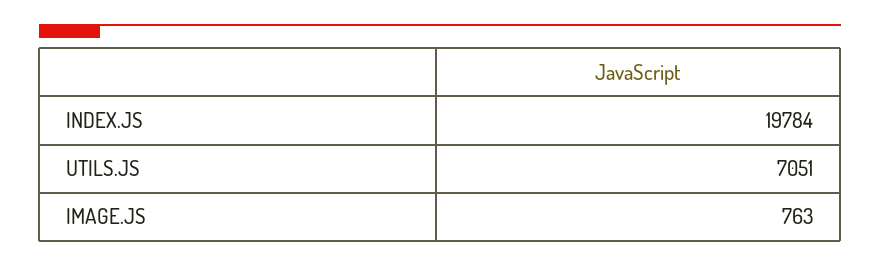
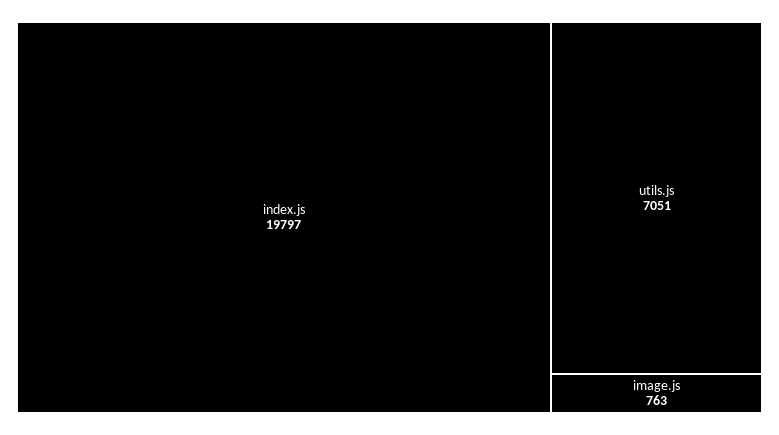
INDEX.JS: 19784 -> 19797

